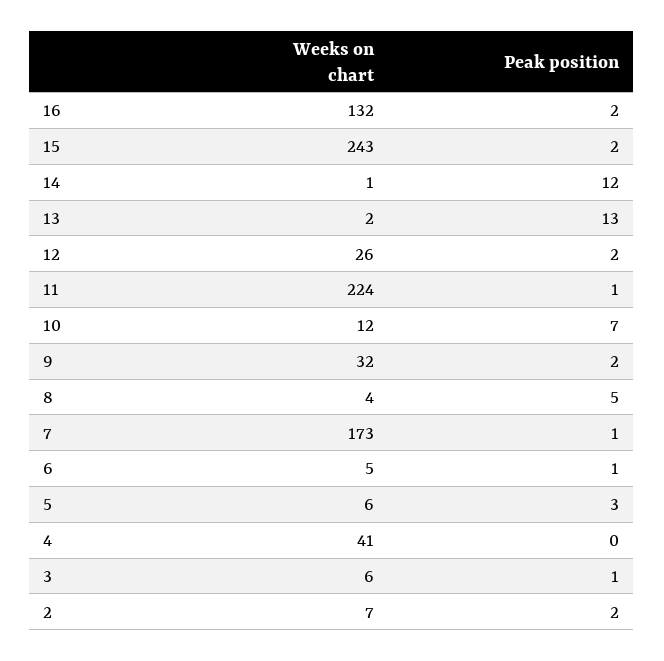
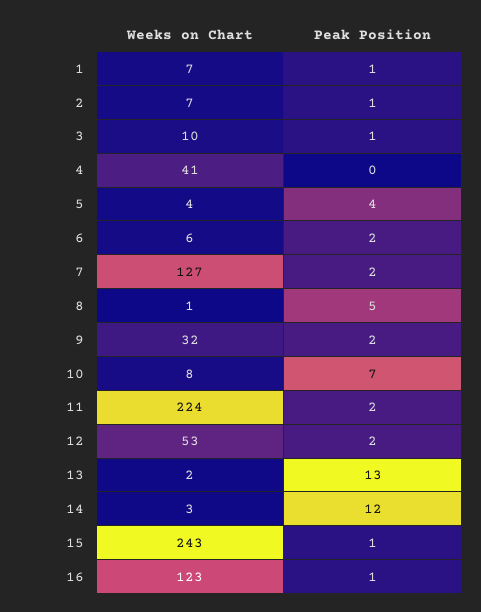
Weeks on chart, 16: 132 -> 123
Peak position, 16: 2 -> 1
Peak position, 15: 2 -> 1
Weeks on chart, 14: 1 -> 3
Weeks on chart, 12: 26 -> 53
Peak position, 11: 1 -> 2
Weeks on chart, 10: 12 -> 8
Weeks on chart, 8: 4 -> 1
Weeks on chart, 7: 173 -> 127
Peak position, 7: 1 -> 2
Weeks on chart, 6: 5 -> 6
Peak position, 6: 1 -> 2
Weeks on chart, 5: 6 -> 4
Peak position, 5: 3 -> 4
Weeks on chart, 3: 6 -> 10
Peak position, 2: 2 -> 1
Weeks on chart, 1: none -> 7
Peak position, 1: none -> 1

